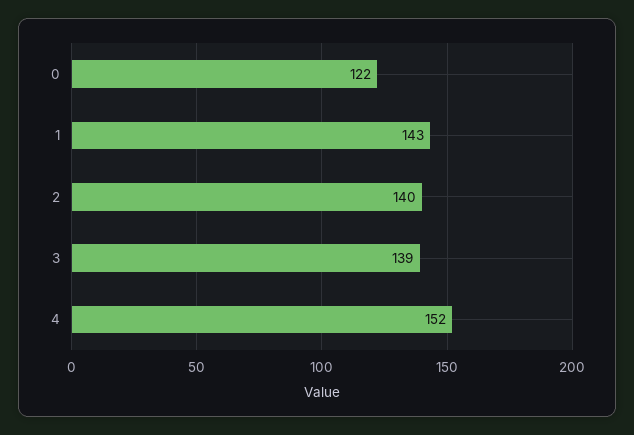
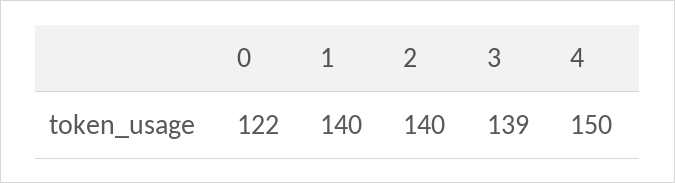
1: 143 -> 140
4: 152 -> 150

